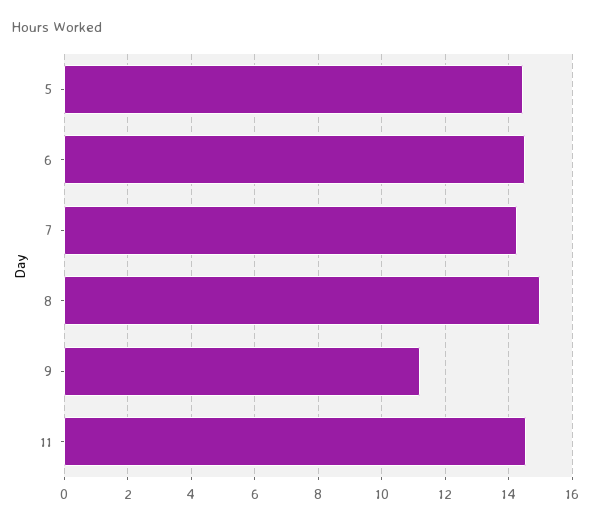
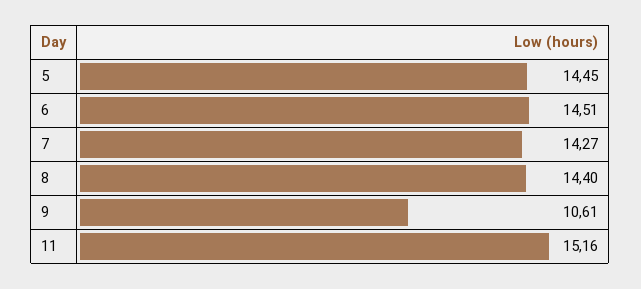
8: 15 -> 14.4
9: 11.2 -> 10.61
11: 14.6 -> 15.16

